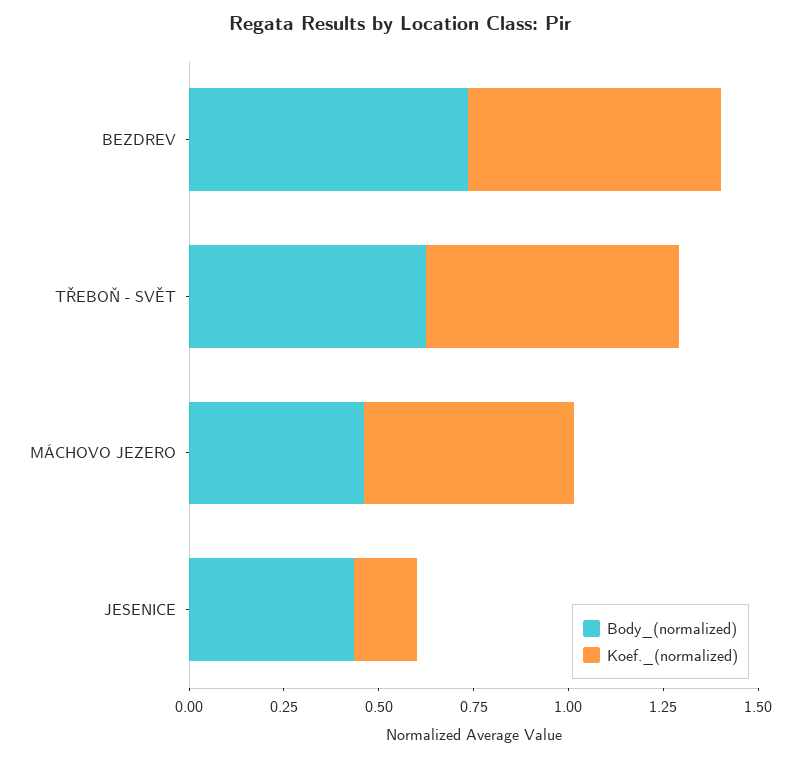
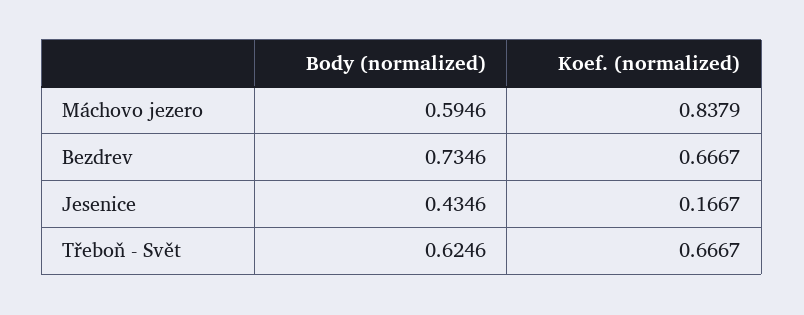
Body_(normalized), MÁCHOVO JEZERO: 0.45 -> 0.5946
Koef._(normalized), MÁCHOVO JEZERO: 0.55 -> 0.8379

